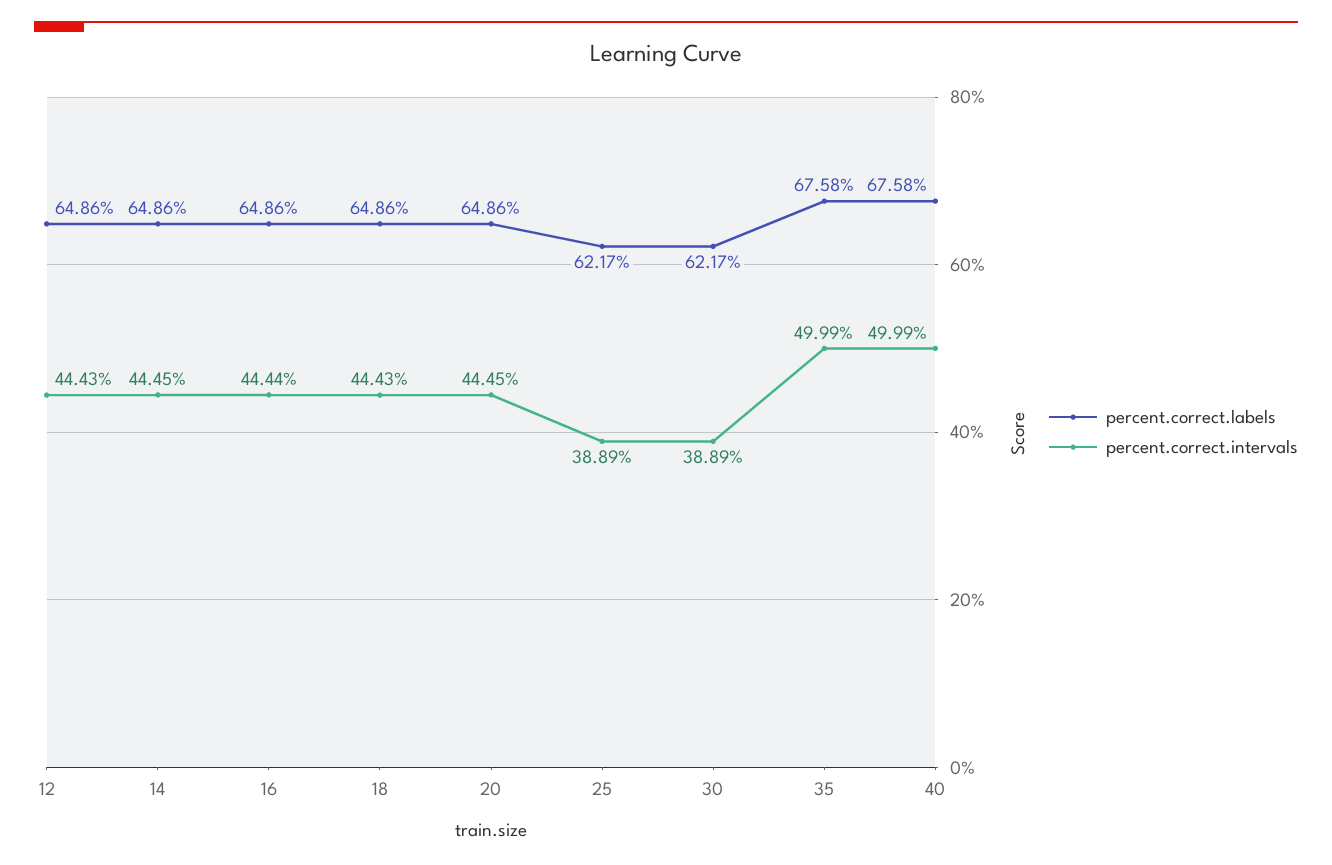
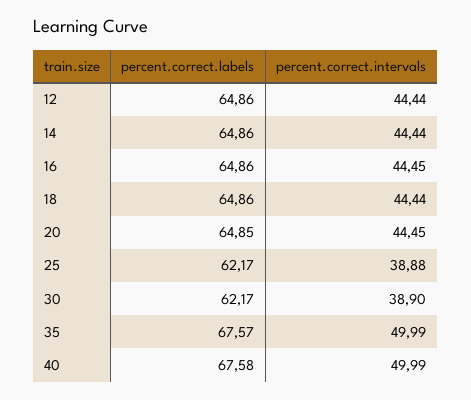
percent.correct.intervals, 12: 44.43 -> 44.44
percent.correct.intervals, 14: 44.45 -> 44.44
percent.correct.intervals, 16: 44.44 -> 44.45
percent.correct.intervals, 18: 44.43 -> 44.44
percent.correct.labels, 20: 64.86 -> 64.85
percent.correct.intervals, 25: 38.89 -> 38.88
percent.correct.intervals, 30: 38.89 -> 38.9
percent.correct.labels, 35: 67.58 -> 67.57

